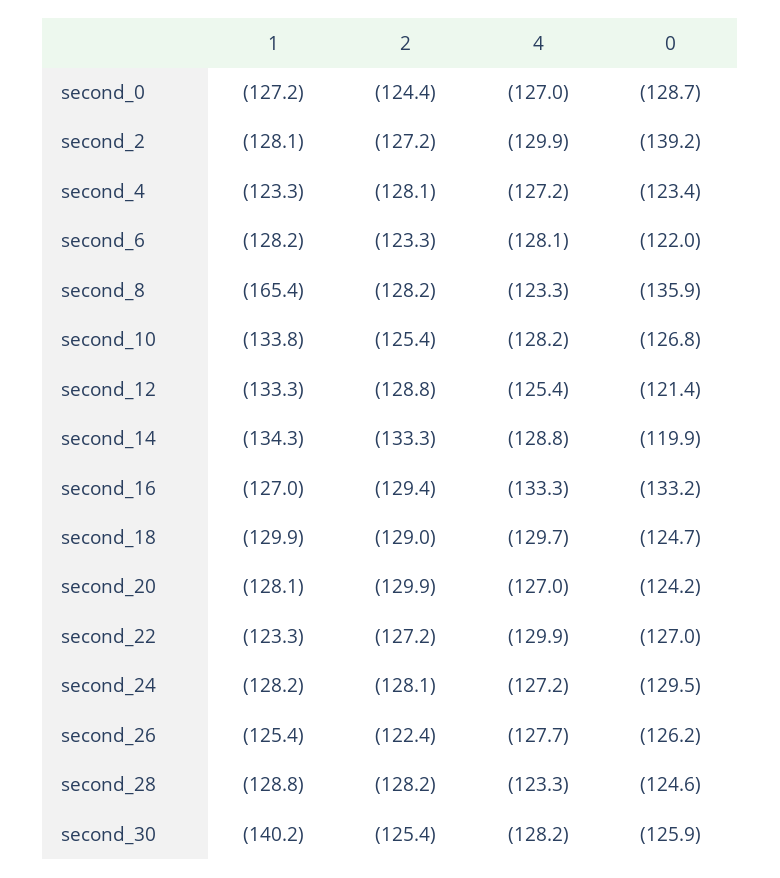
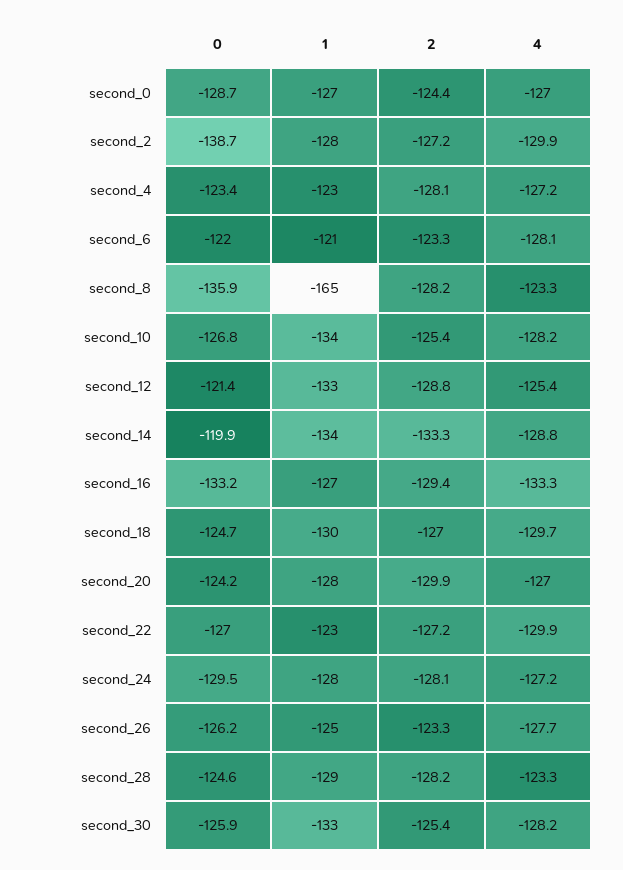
0, second_2: -139.2 -> -138.7
1, second_6: -128.2 -> -121
2, second_18: -129 -> -127
2, second_26: -122.4 -> -123.3
1, second_30: -140.2 -> -133

